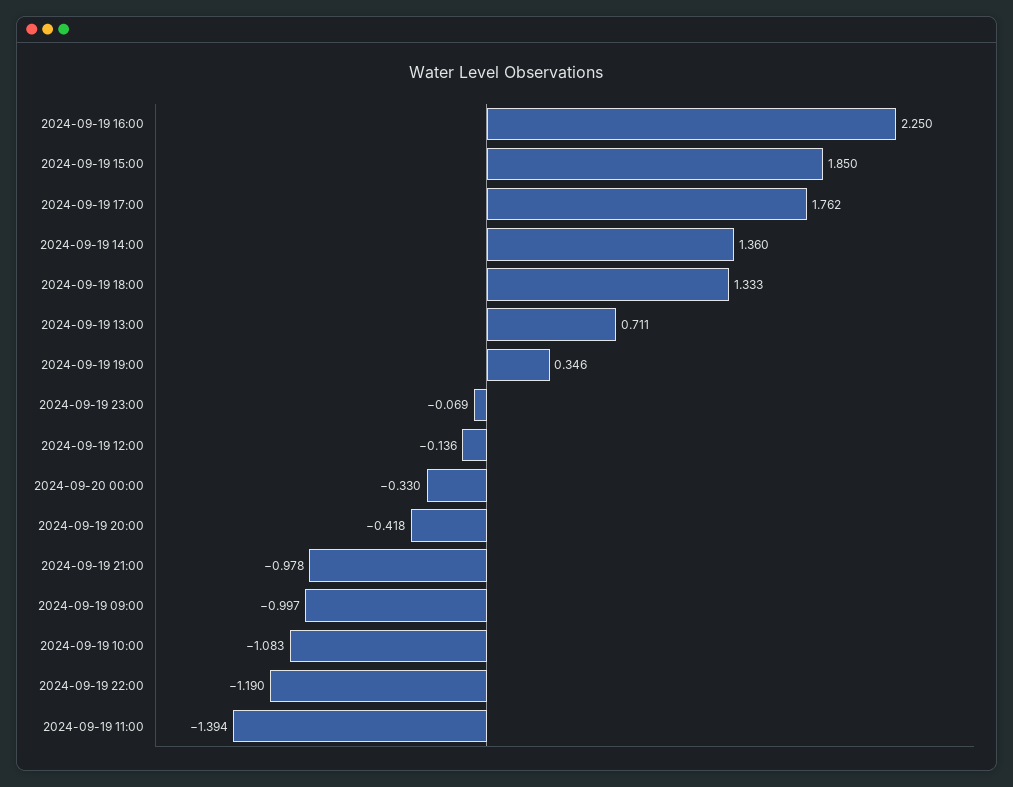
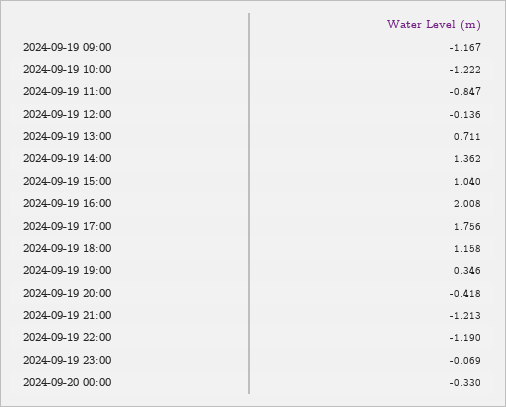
2024-09-19 16:00: 2.25 -> 2.008
2024-09-19 15:00: 1.85 -> 1.04
2024-09-19 17:00: 1.762 -> 1.756
2024-09-19 14:00: 1.36 -> 1.362
2024-09-19 18:00: 1.333 -> 1.158
2024-09-19 21:00: -0.978 -> -1.213
2024-09-19 09:00: -0.997 -> -1.167
2024-09-19 10:00: -1.083 -> -1.222
2024-09-19 11:00: -1.394 -> -0.847

